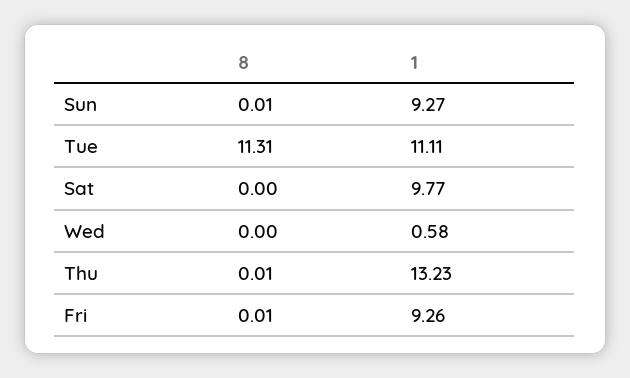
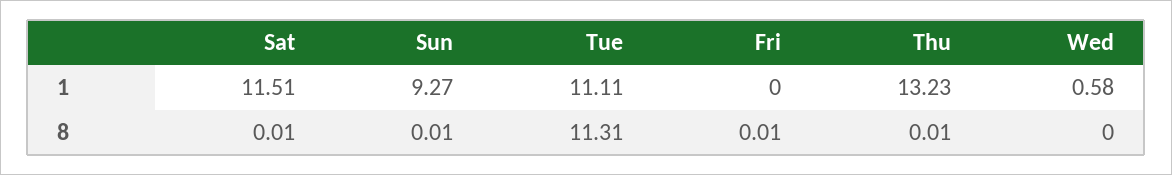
8, Sat: 0 -> 0.01
1, Sat: 9.77 -> 11.51
1, Fri: 9.26 -> 0

